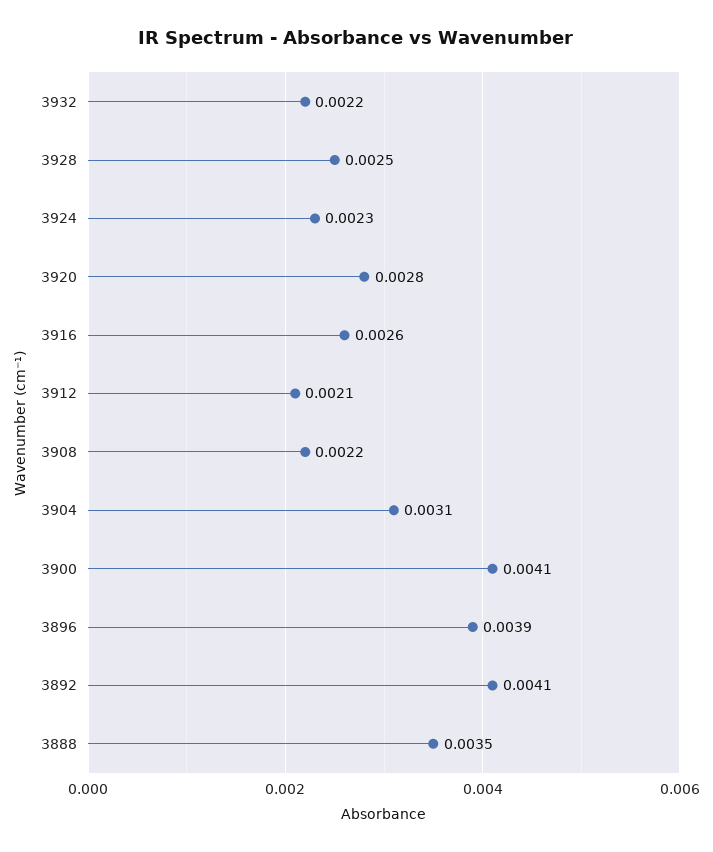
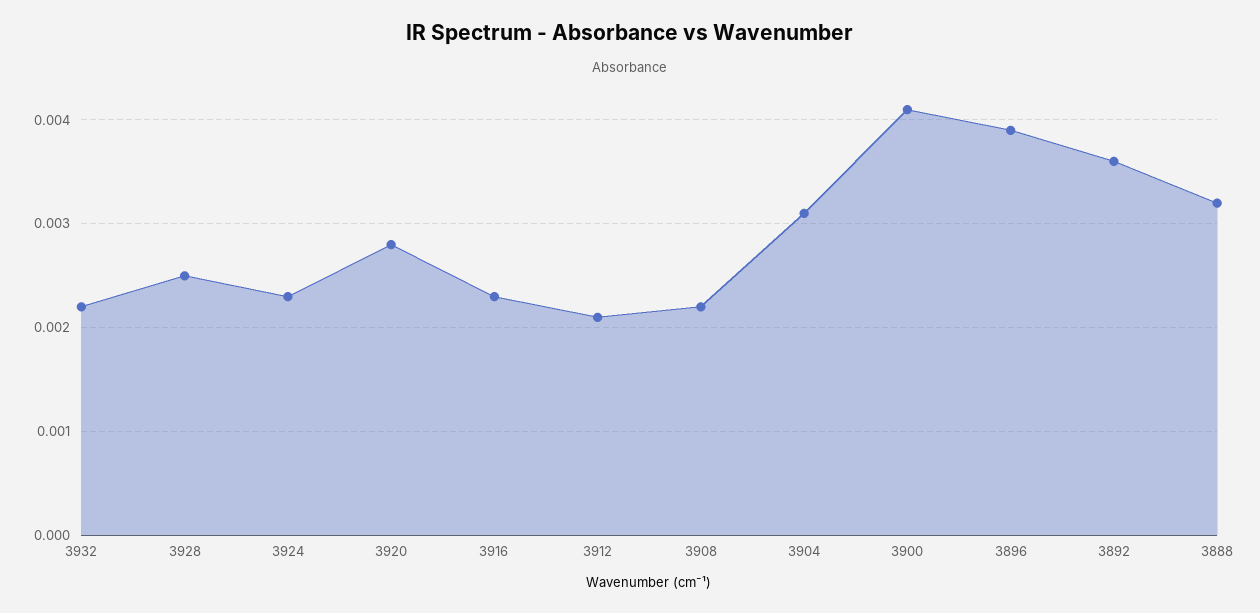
3916: 0.0026 -> 0.0023
3892: 0.0041 -> 0.0036
3888: 0.0035 -> 0.0032

